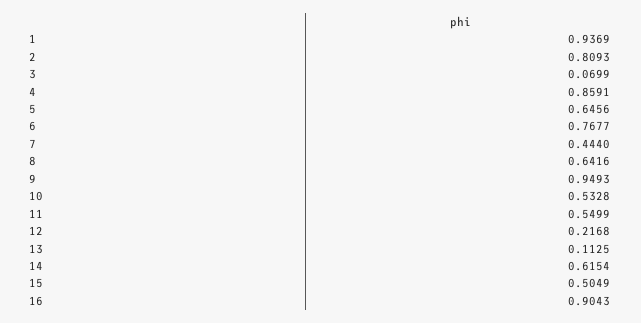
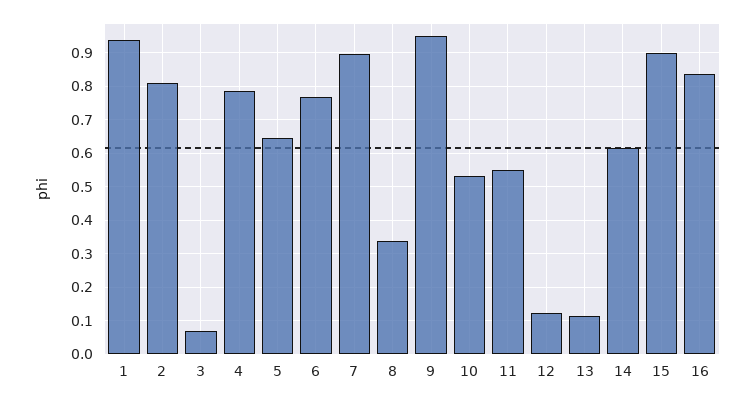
4: 0.8591 -> 0.78
7: 0.444 -> 0.9
8: 0.6416 -> 0.34
12: 0.2168 -> 0.12
15: 0.5049 -> 0.9
16: 0.9043 -> 0.84

